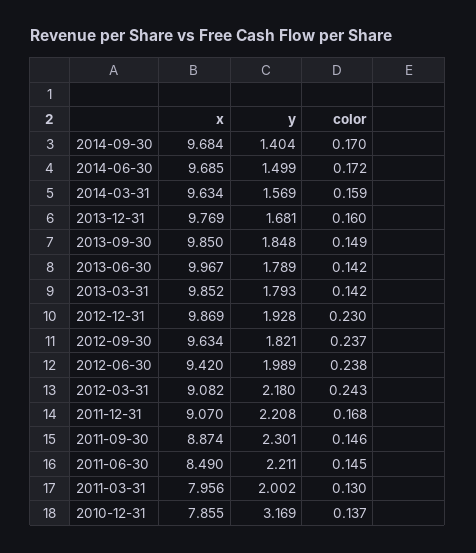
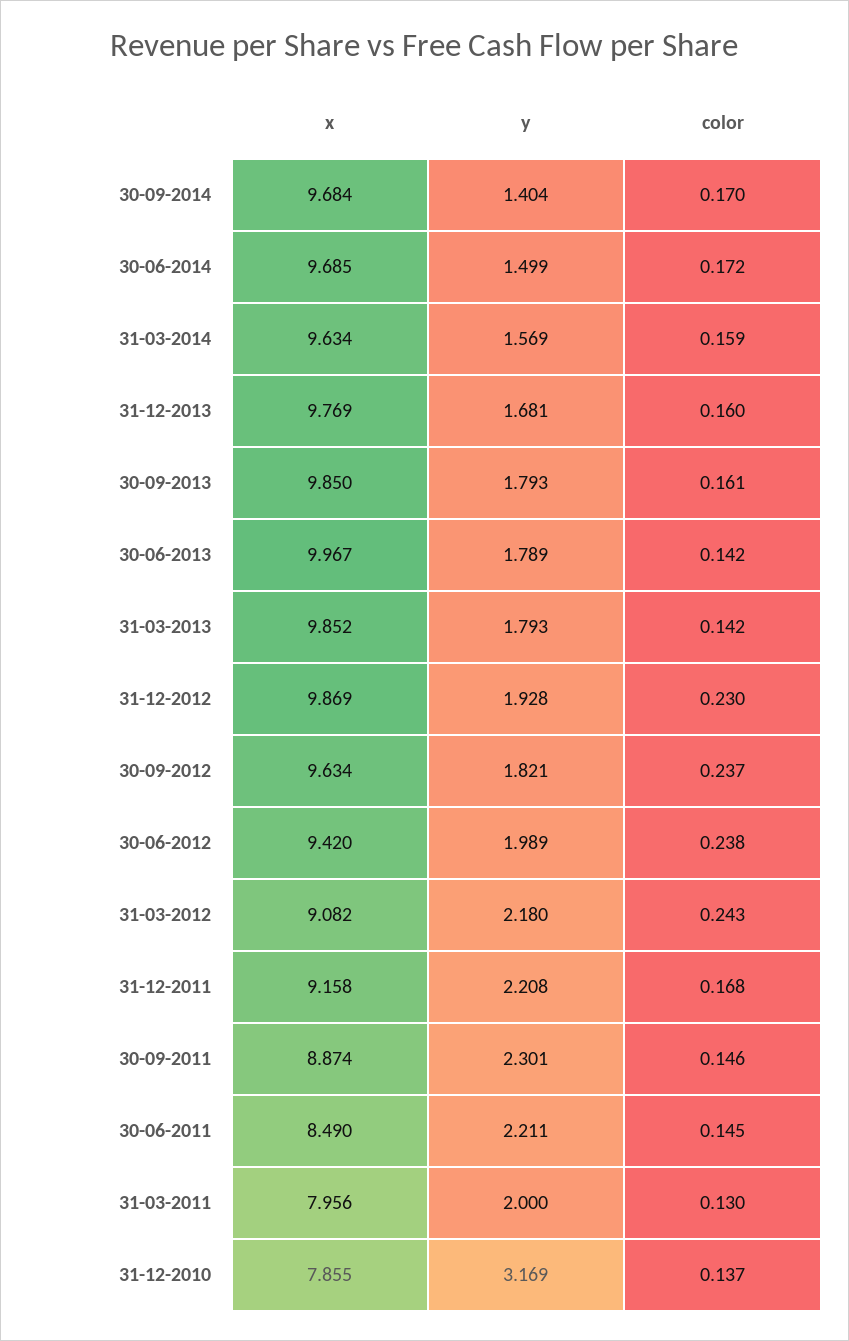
y, 2013-09-30: 1.848 -> 1.793
color, 2013-09-30: 0.149 -> 0.161
x, 2011-12-31: 9.07 -> 9.158
y, 2011-03-31: 2.002 -> 2

